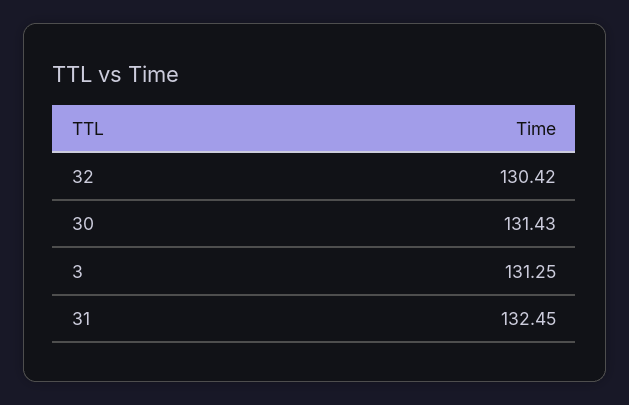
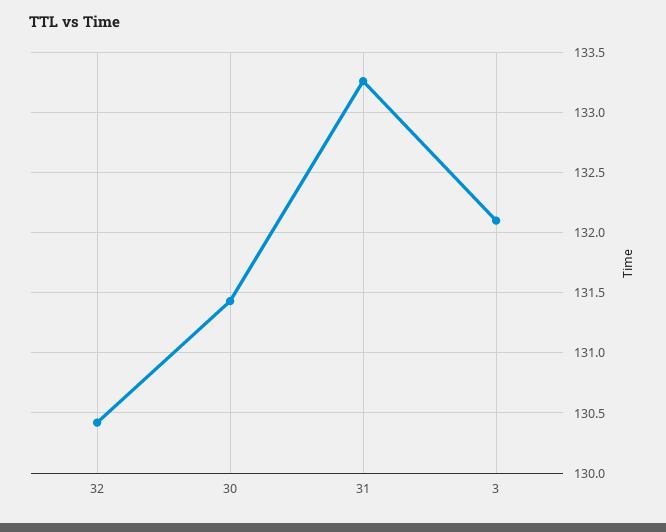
3: 131.25 -> 132.1
31: 132.45 -> 133.25

